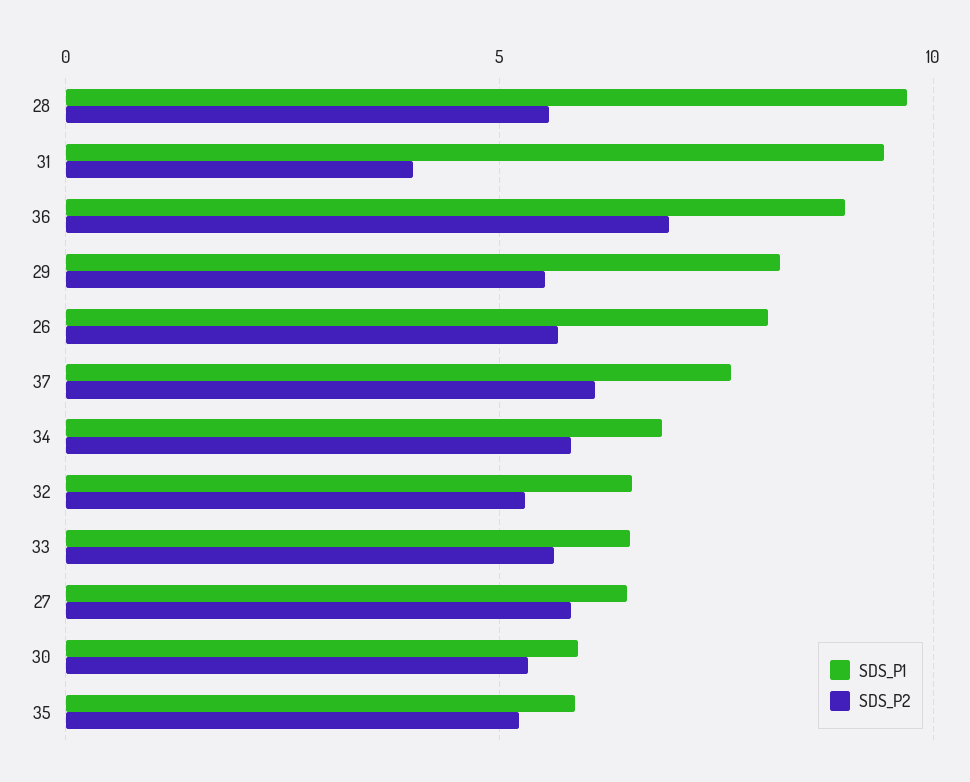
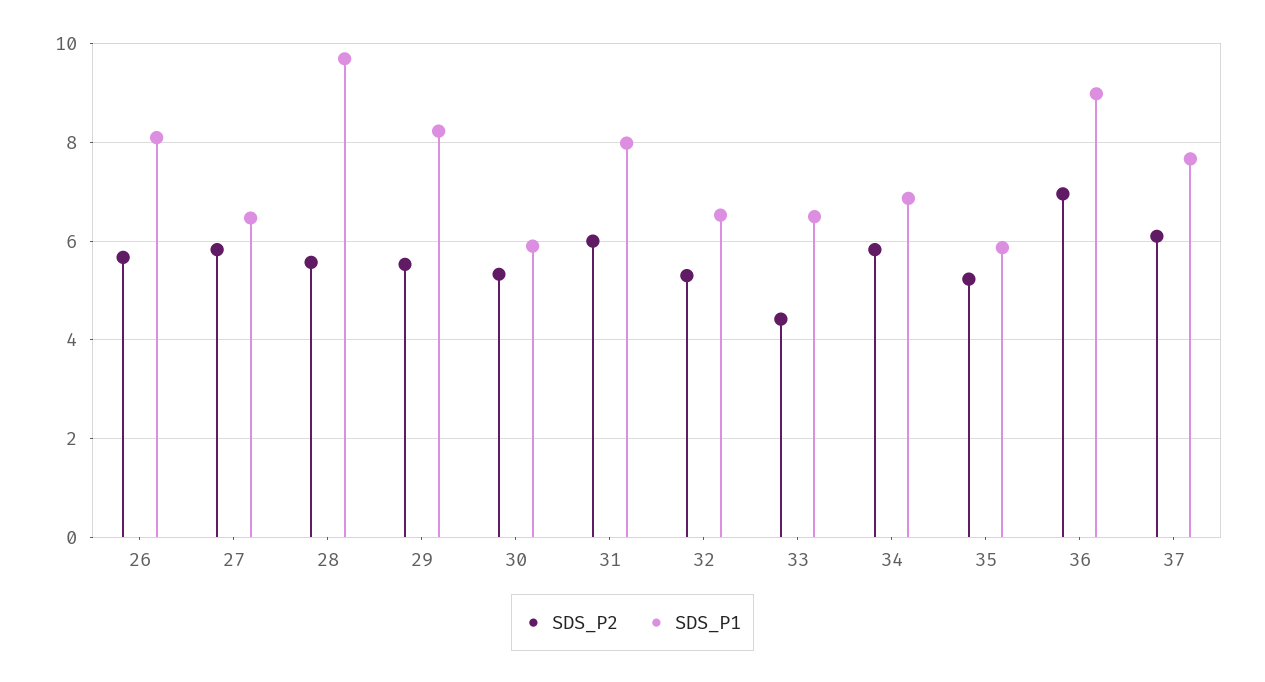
SDS_P1, 31: 9.5 -> 8
SDS_P2, 31: 4 -> 6
SDS_P2, 33: 5.5 -> 4.4

